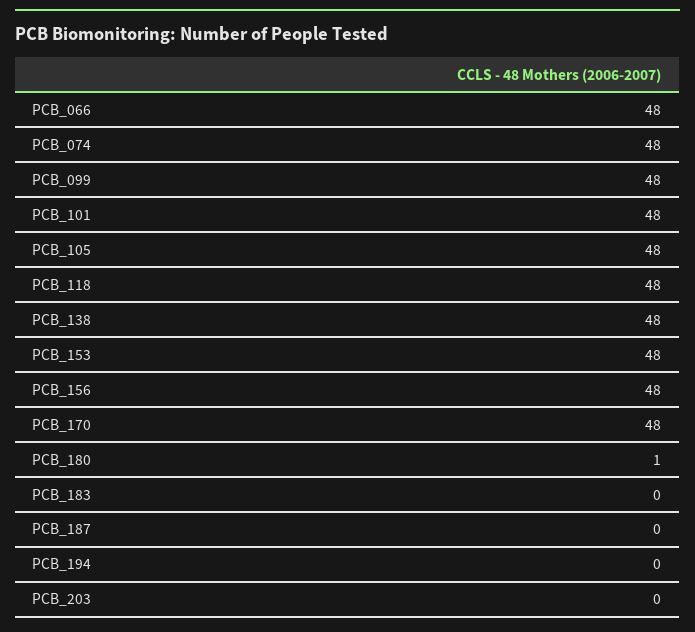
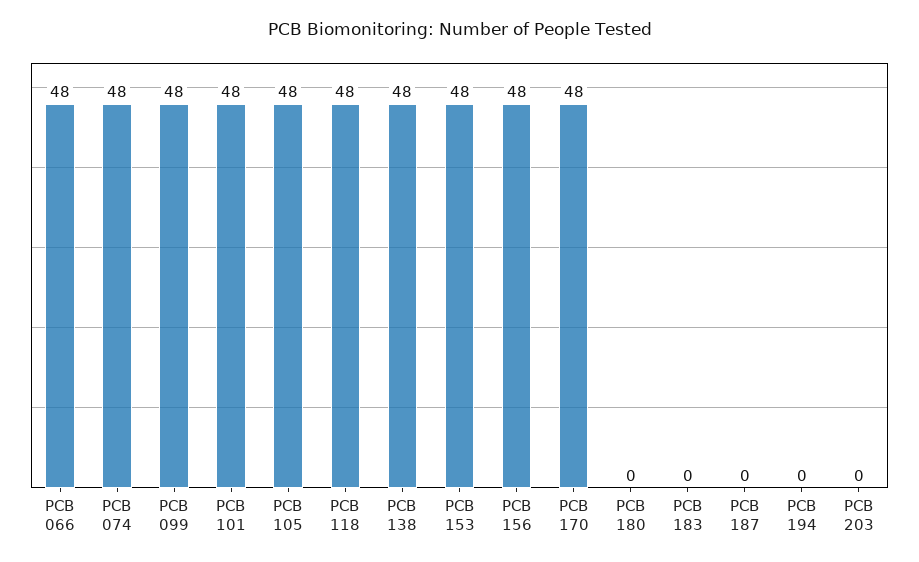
PCB_180: 1 -> 0

